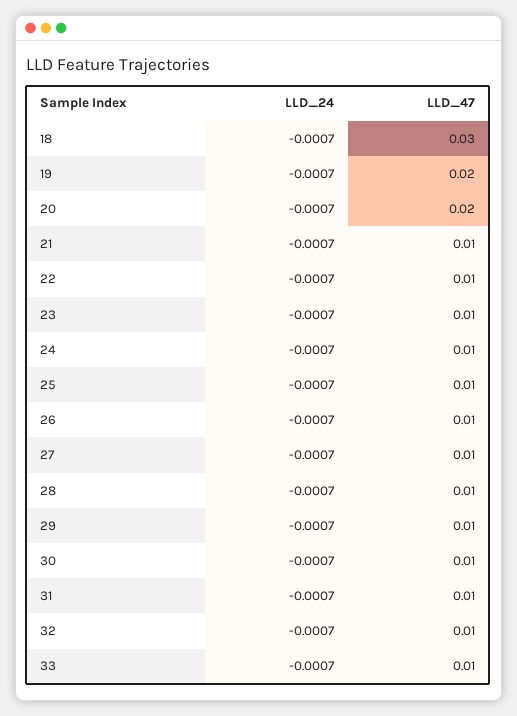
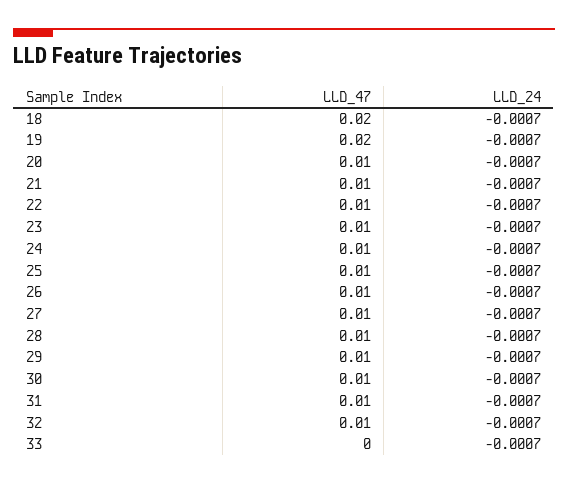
LLD_47, 18: 0.03 -> 0.02
LLD_47, 20: 0.02 -> 0.01
LLD_47, 33: 0.01 -> 0

